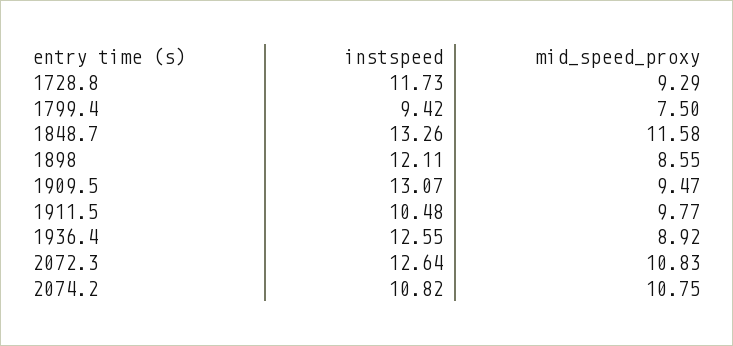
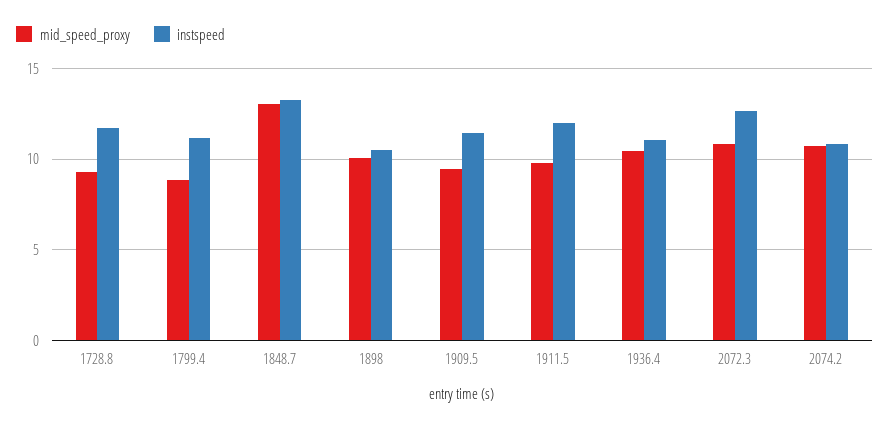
instspeed, 1799.4: 9.42 -> 11
mid_speed_proxy, 1799.4: 7.5 -> 9
mid_speed_proxy, 1848.7: 11.58 -> 13
instspeed, 1898: 12.11 -> 10.5
mid_speed_proxy, 1898: 8.55 -> 10
instspeed, 1909.5: 13.07 -> 11.5
instspeed, 1911.5: 10.48 -> 12
instspeed, 1936.4: 12.55 -> 11
mid_speed_proxy, 1936.4: 8.92 -> 10.5

